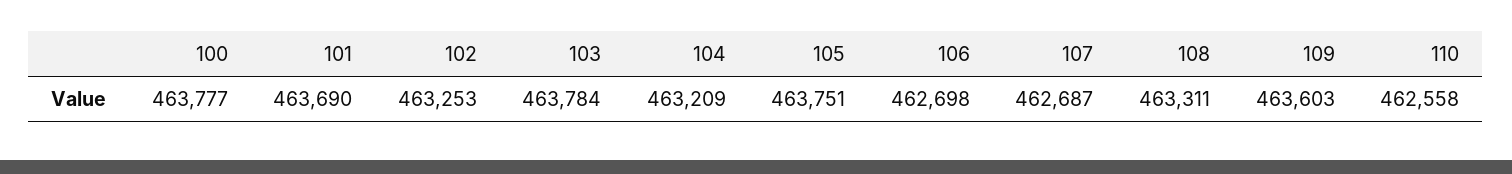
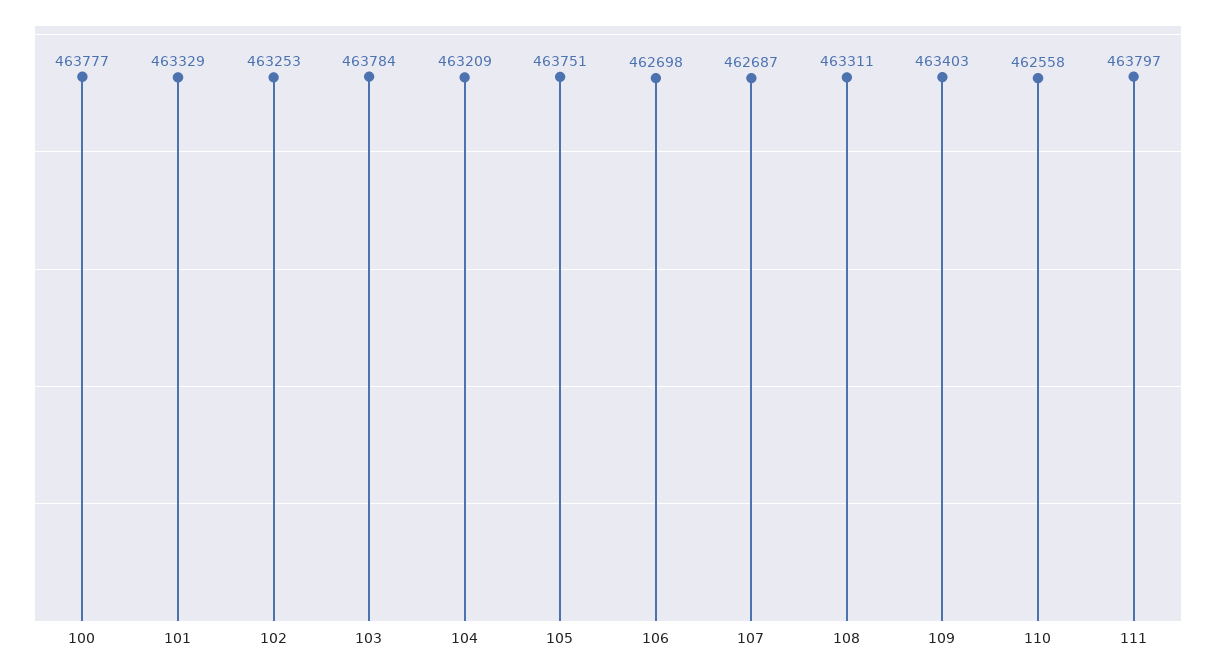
101: 463690 -> 463329
109: 463603 -> 463403
111: none -> 463797

